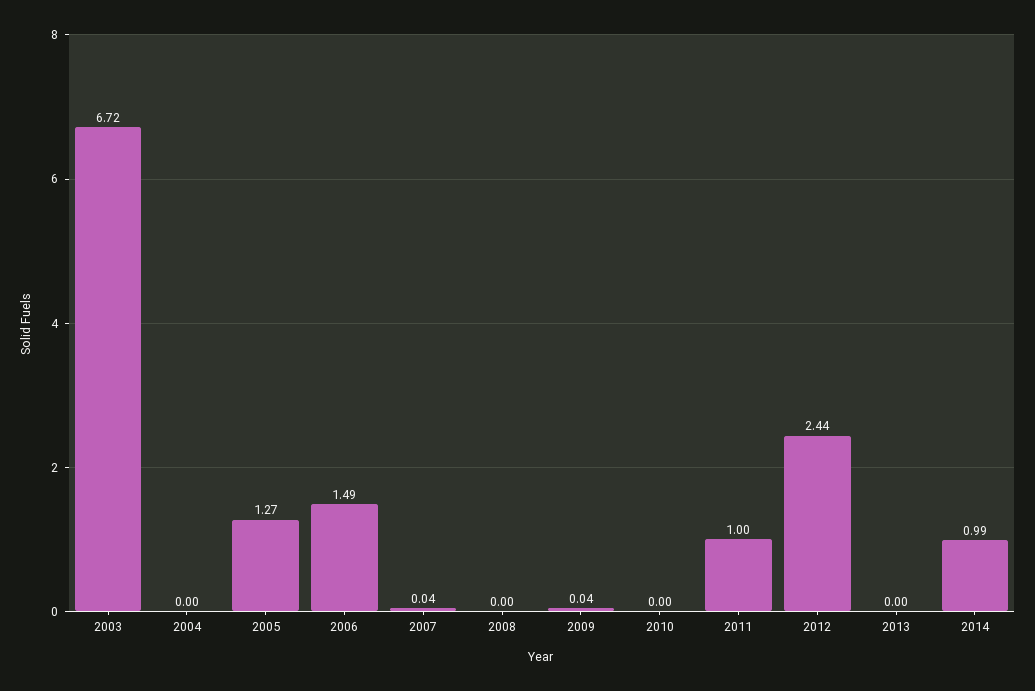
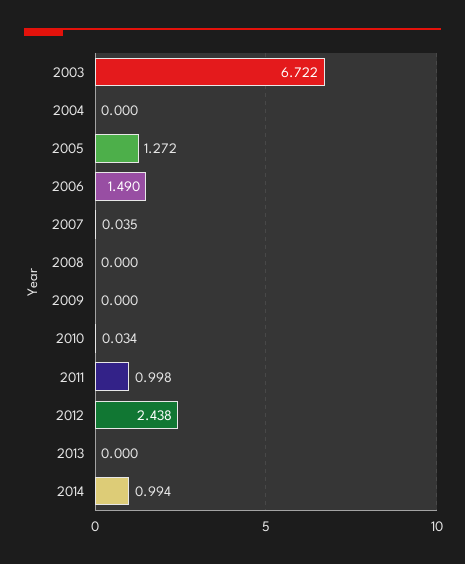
2009: 0.04 -> 0
2010: 0 -> 0.034

